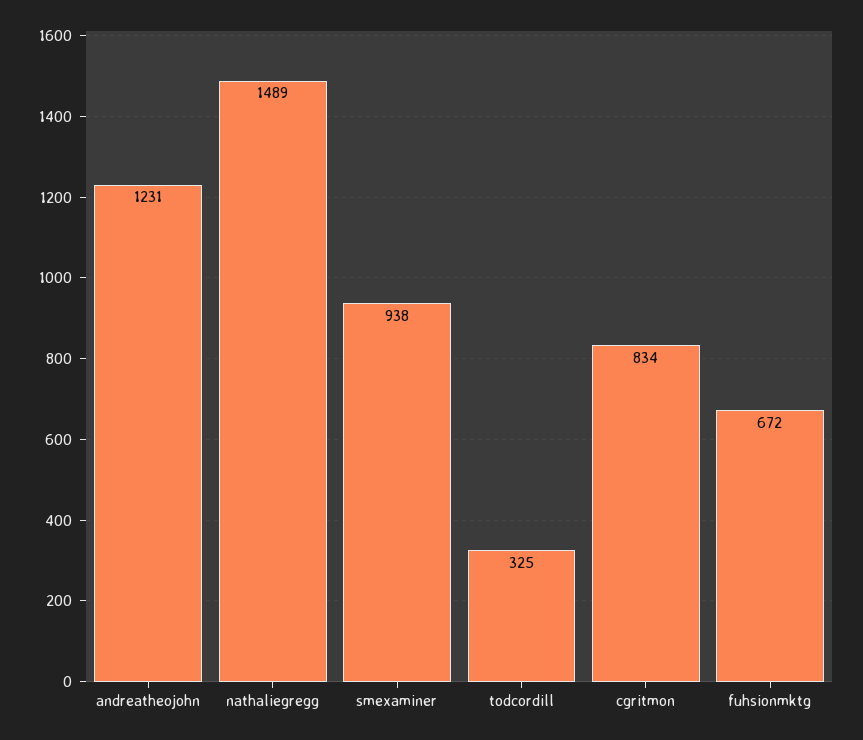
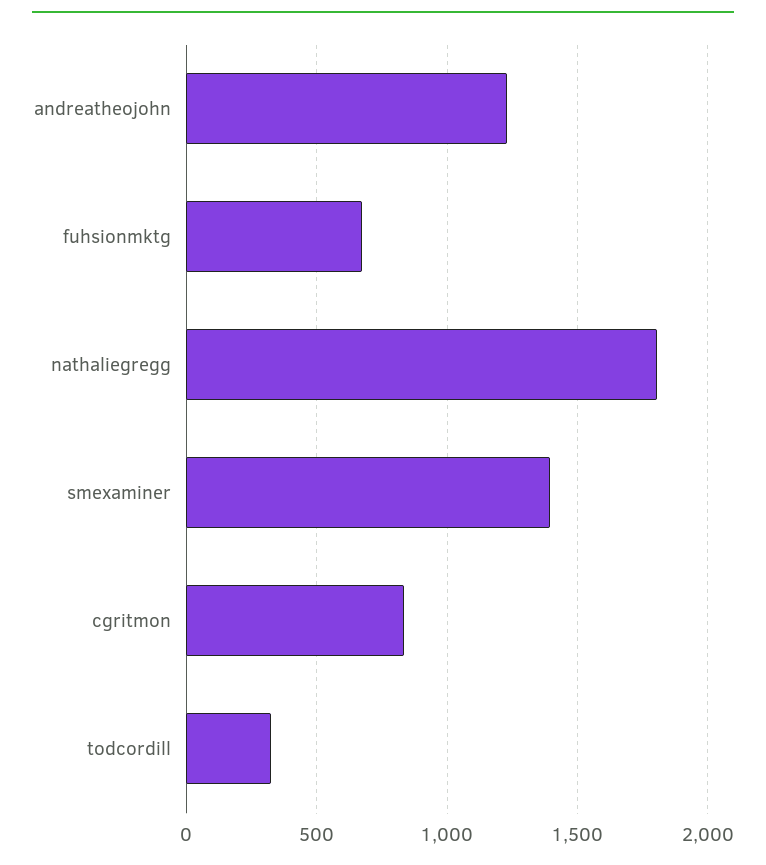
nathaliegregg: 1489 -> 1800
smexaminer: 938 -> 1400

